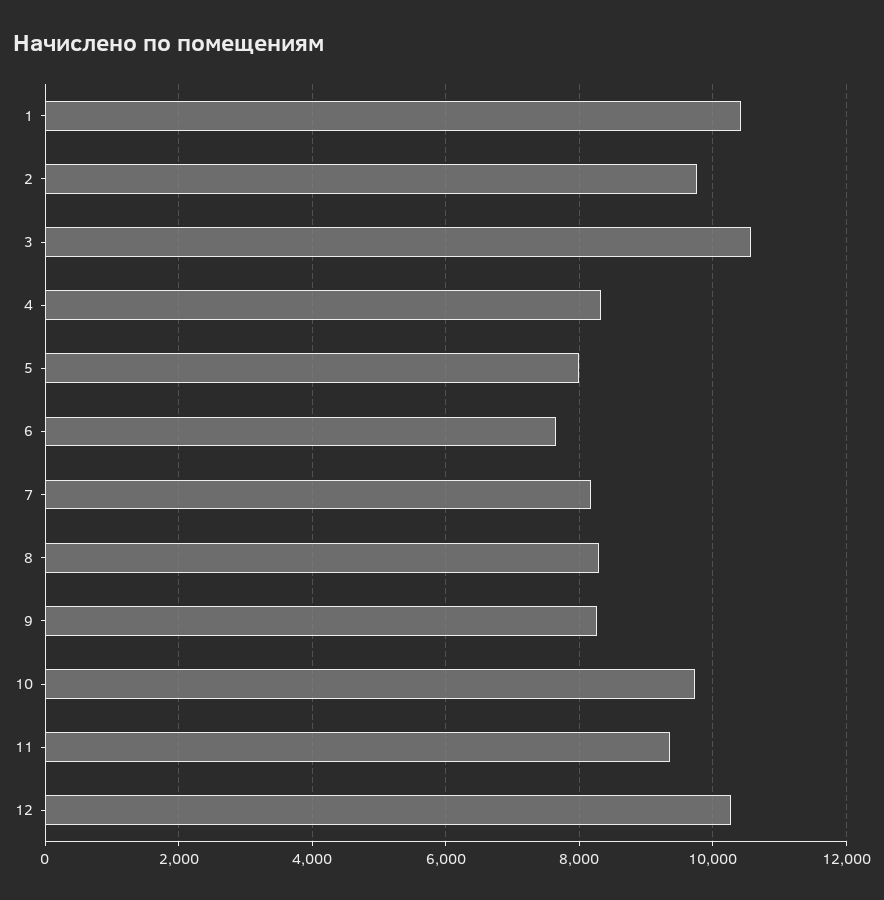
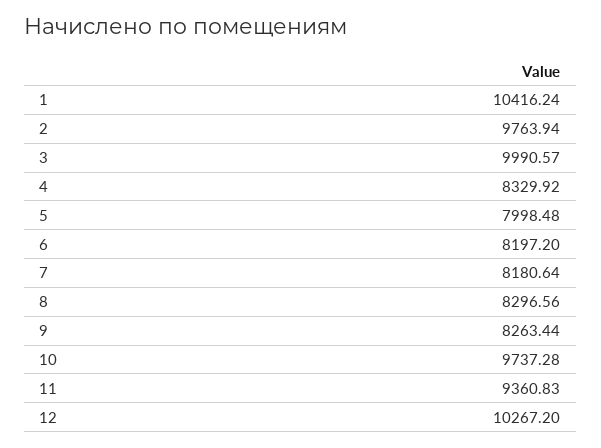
3: 10600 -> 9990.57
6: 7600 -> 8197.2

